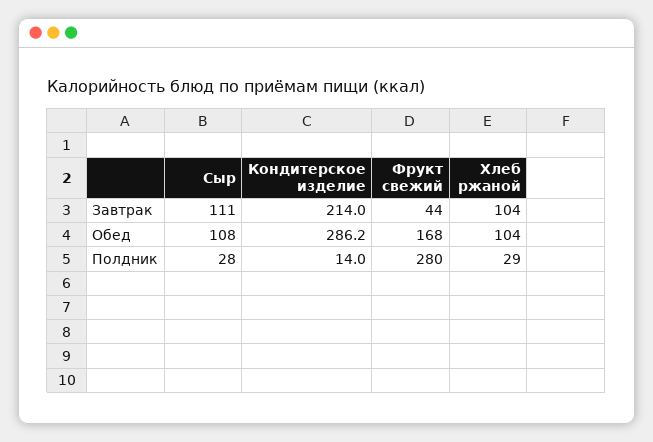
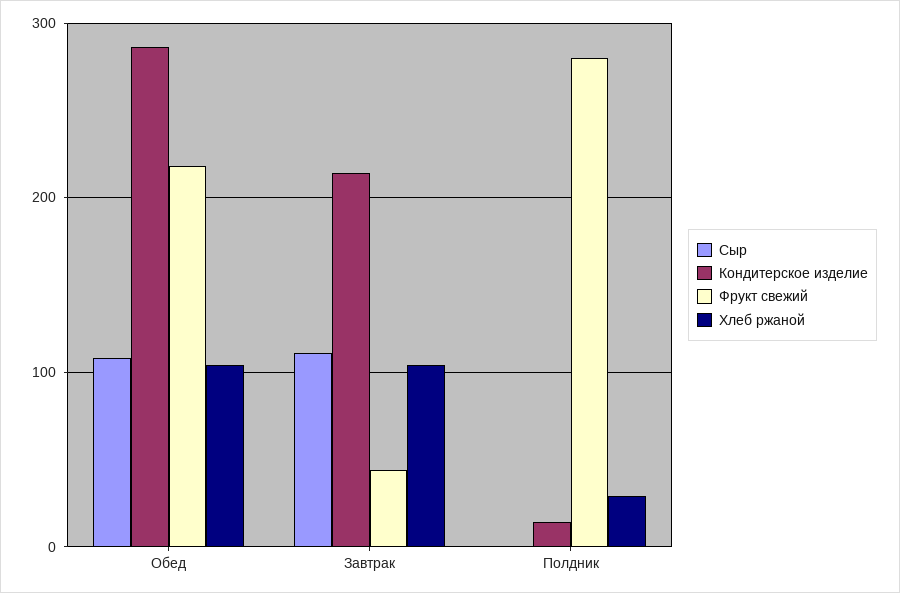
Фрукт свежий, Обед: 168 -> 220
Сыр, Полдник: 28 -> 0

